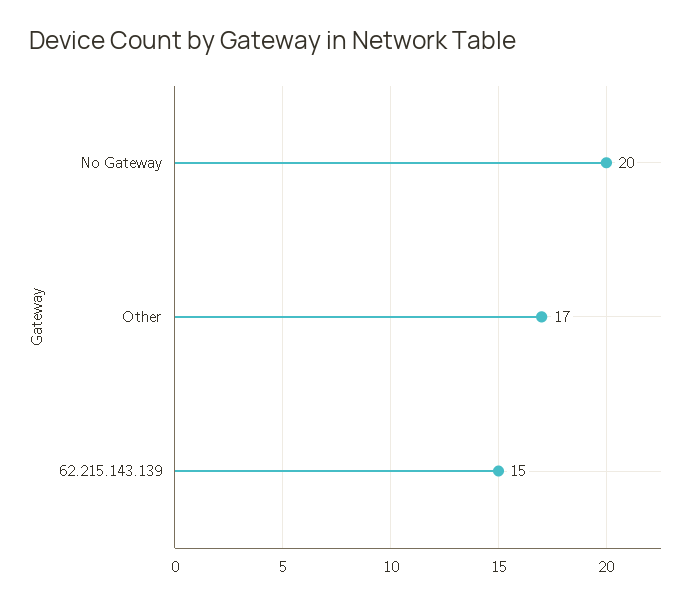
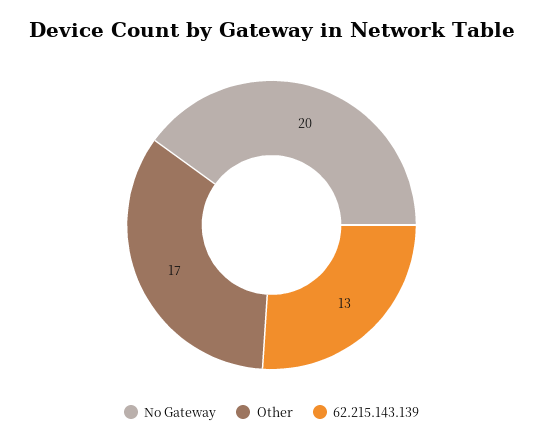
62.215.143.139: 15 -> 13

